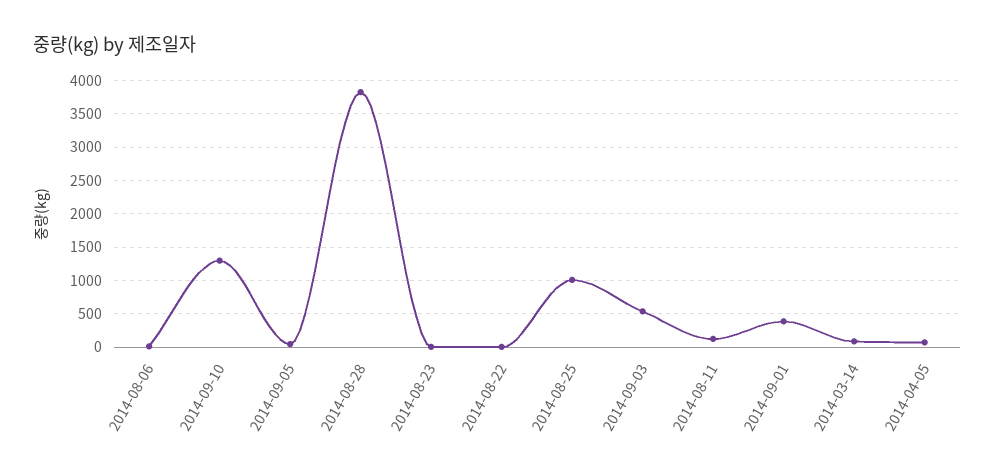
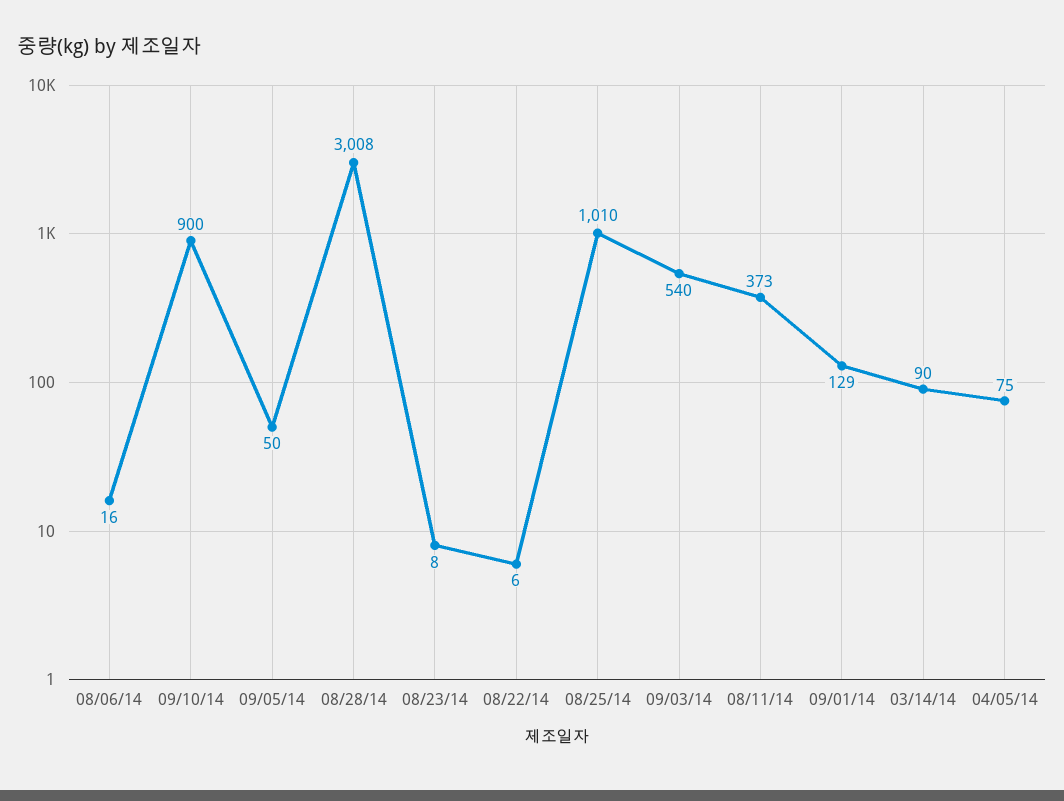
2014-09-10: 1300 -> 900
2014-08-28: 3800 -> 3008
2014-08-11: 100 -> 373
2014-09-01: 400 -> 129

